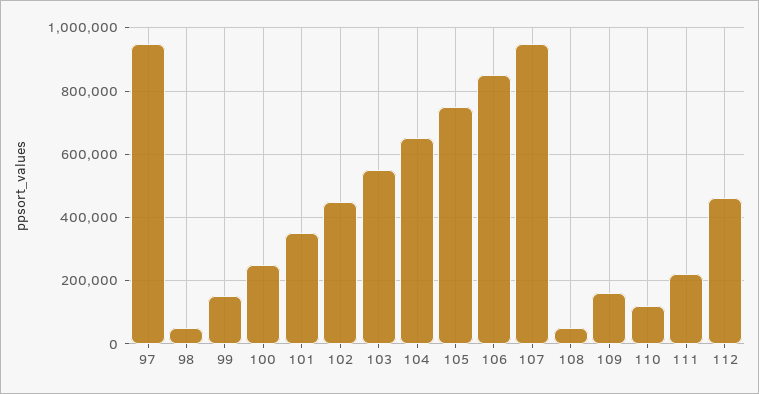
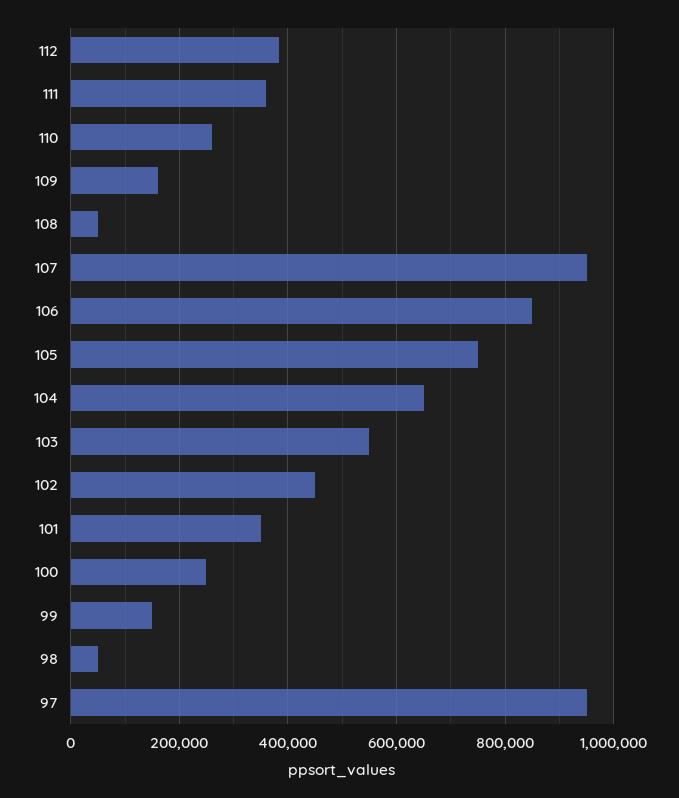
110: 120000 -> 260000
111: 220000 -> 360000
112: 460000 -> 380000

